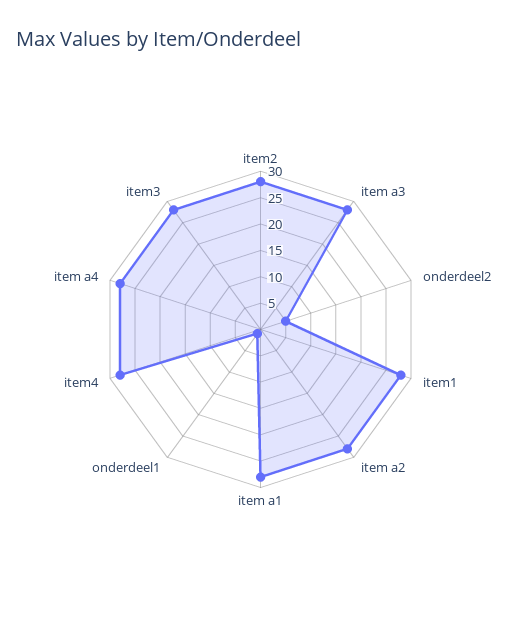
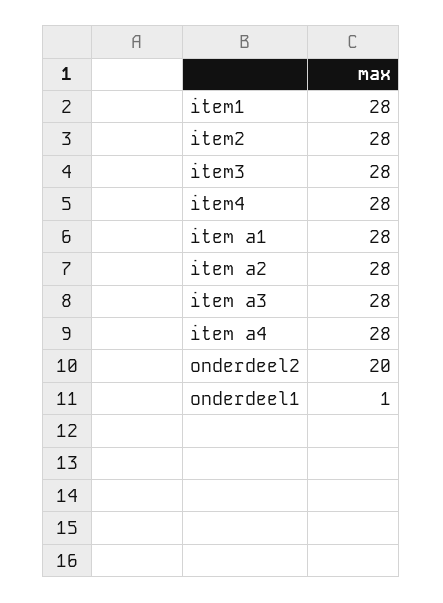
onderdeel2: 5 -> 20

